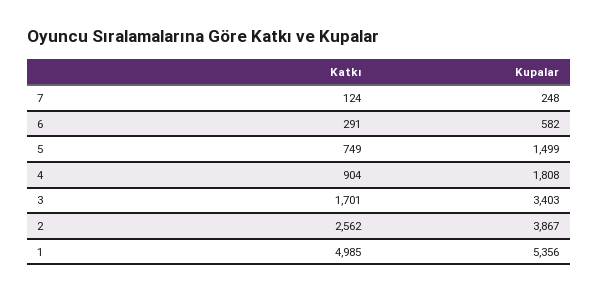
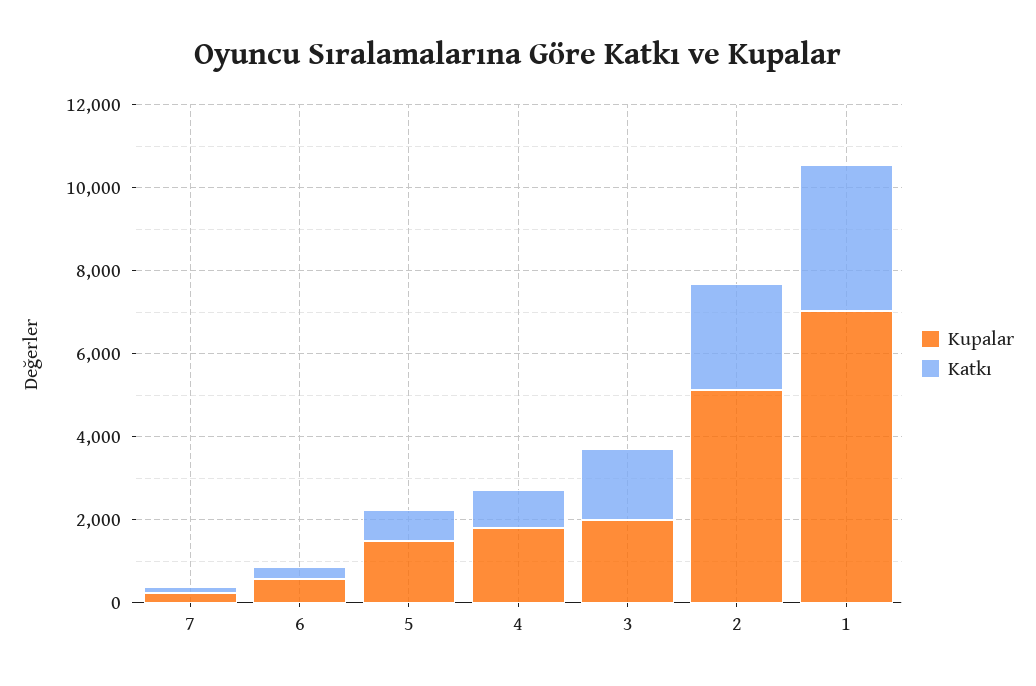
Kupalar, 3: 3403 -> 2000
Kupalar, 2: 3867 -> 5000
Katkı, 1: 4985 -> 3500
Kupalar, 1: 5356 -> 7000

